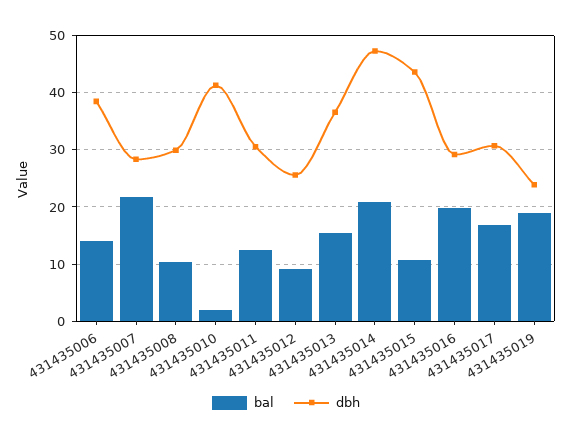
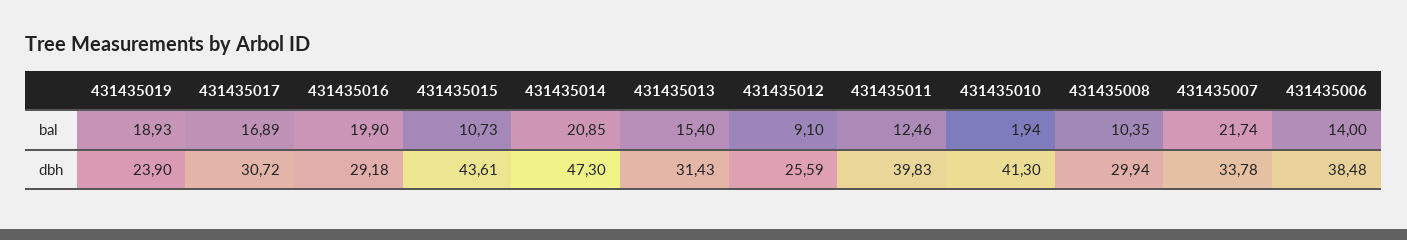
dbh, 431435007: 28 -> 33.78
dbh, 431435011: 30 -> 39.83
dbh, 431435013: 36 -> 31.43

